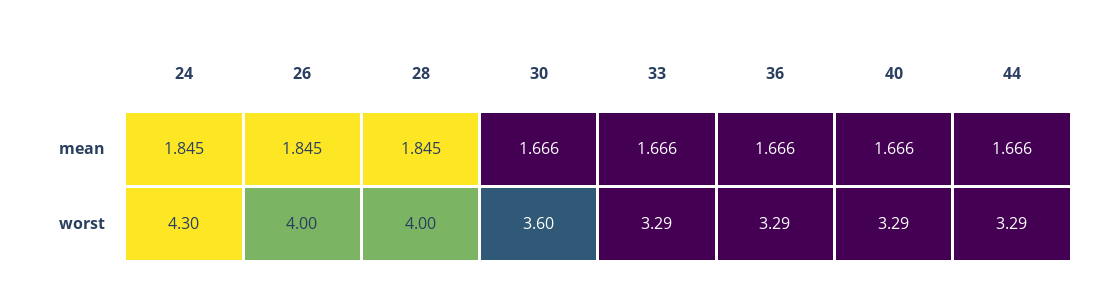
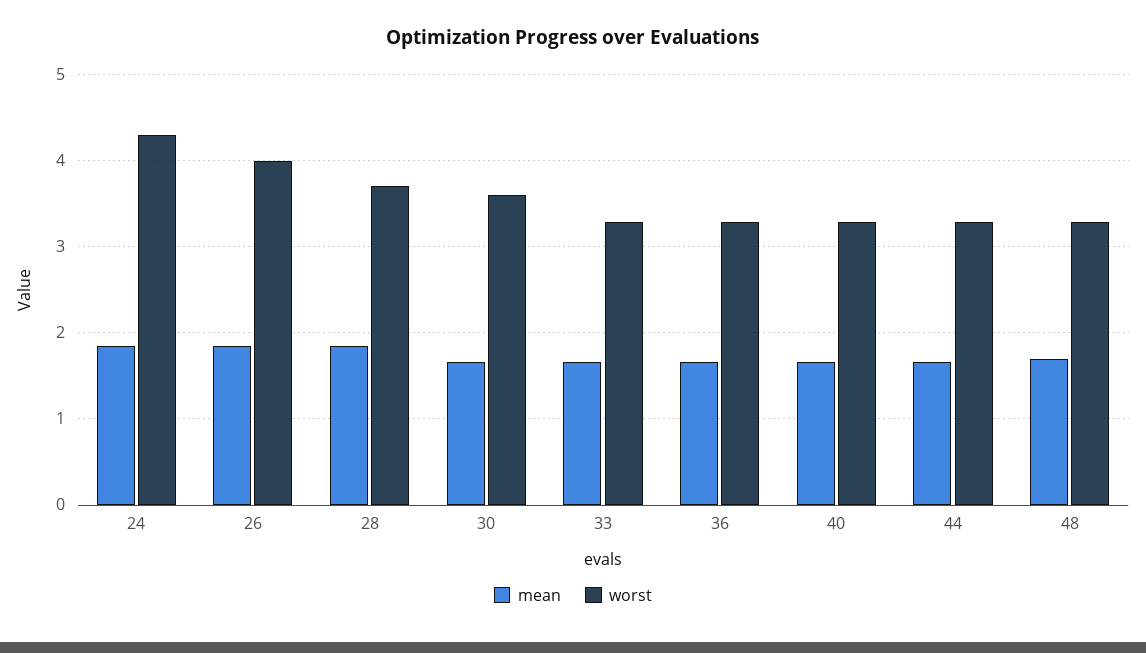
worst, 28: 4 -> 3.7
mean, 48: none -> 1.7
worst, 48: none -> 3.3

